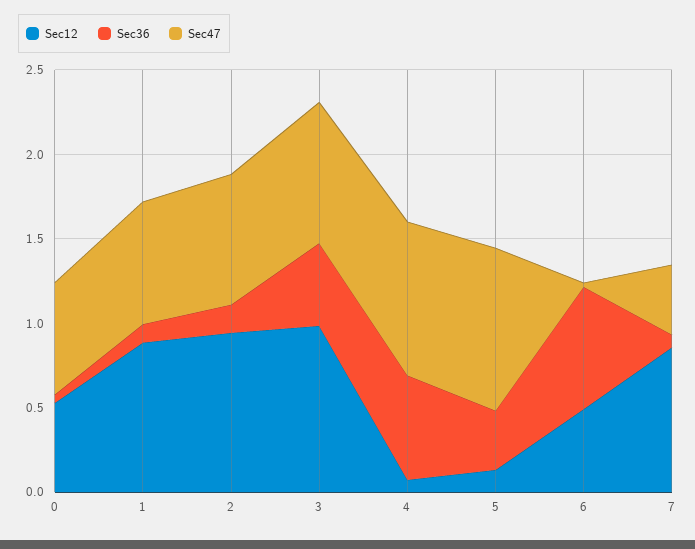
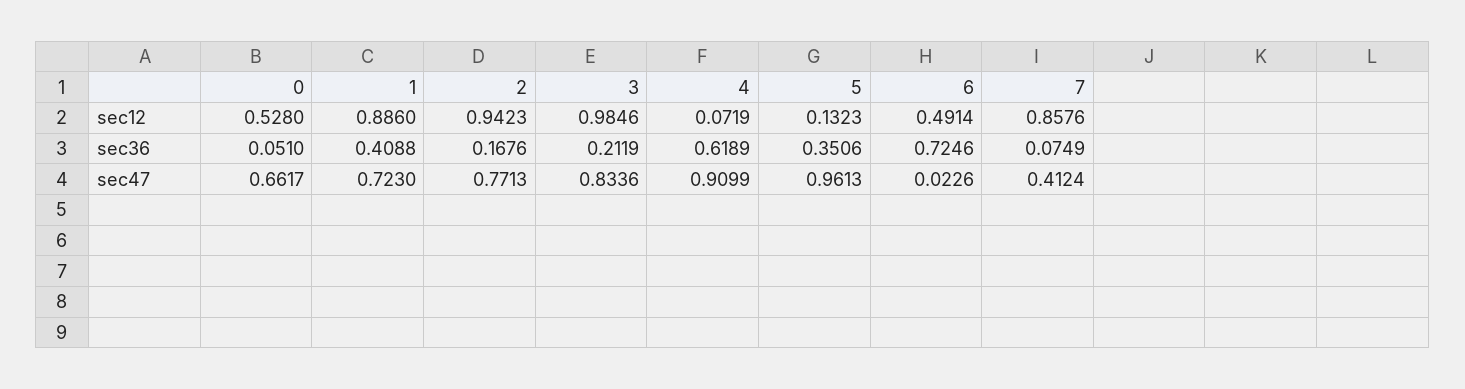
Sec36, 1: 0.1 -> 0.4088
Sec36, 3: 0.5 -> 0.2119

